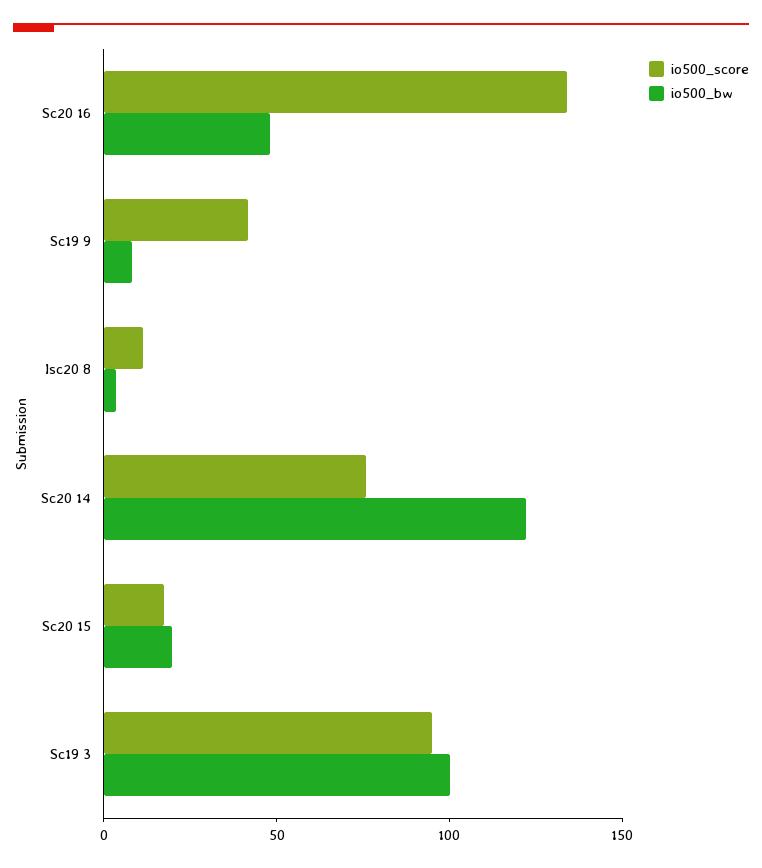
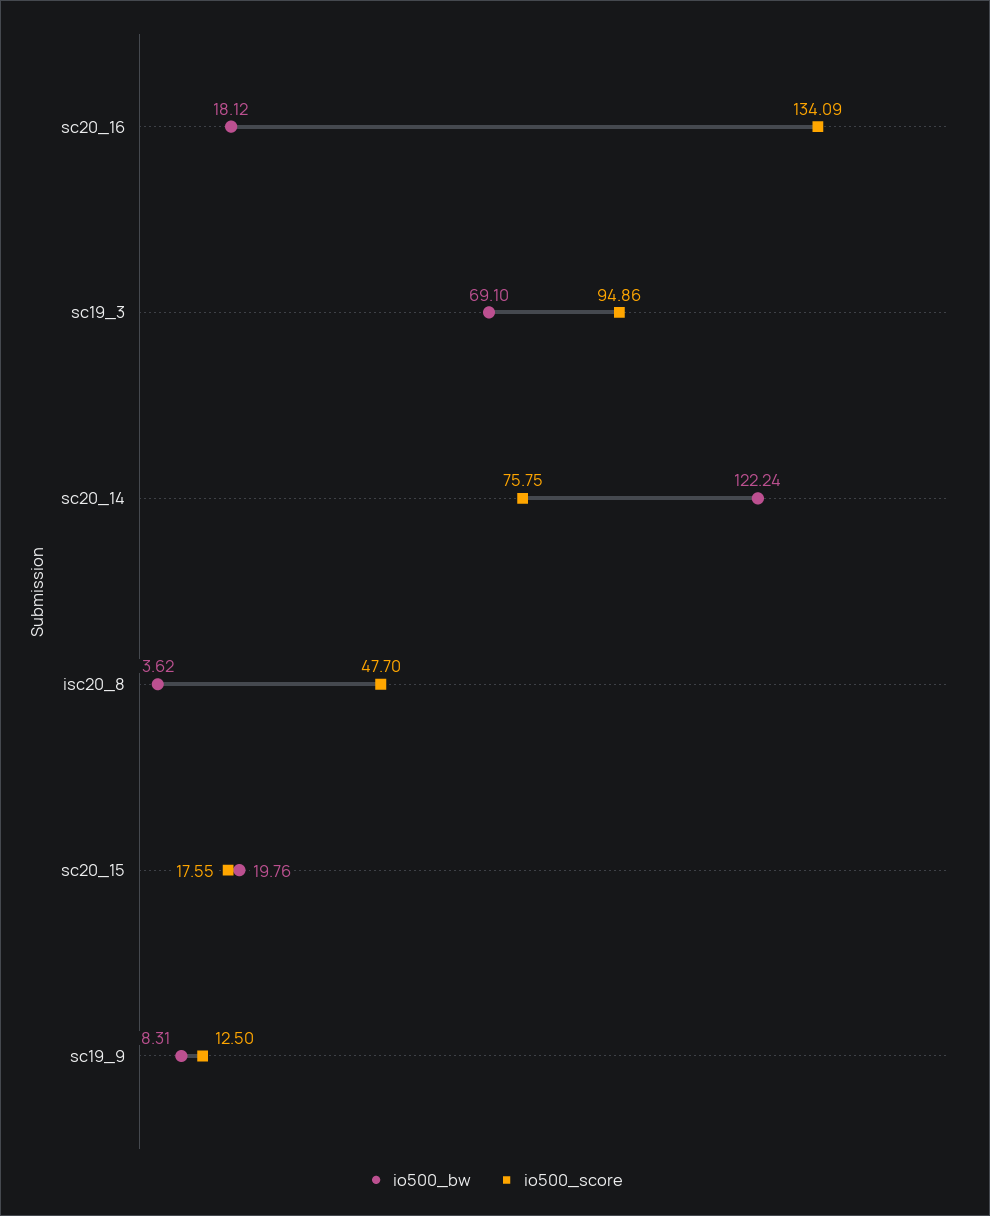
io500_bw, Sc20 16: 50 -> 18.12
io500_score, Sc19 9: 40 -> 12.5
io500_score, Isc20 8: 10 -> 47.7
io500_bw, Sc19 3: 100 -> 69.1

